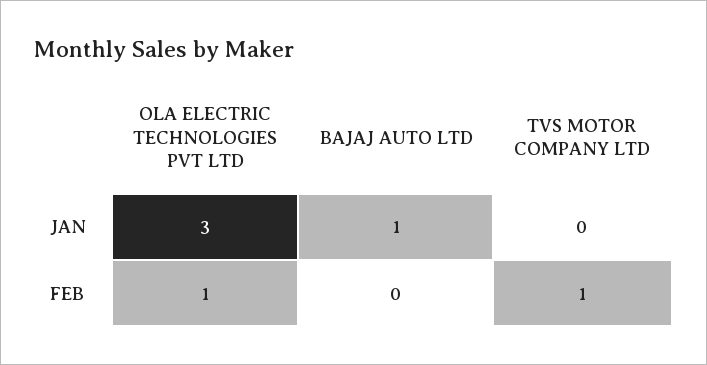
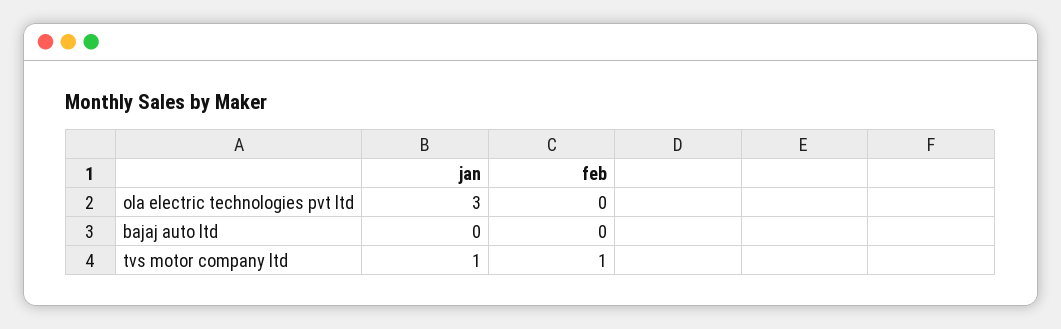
BAJAJ AUTO LTD, JAN: 1 -> 0
TVS MOTOR COMPANY LTD, JAN: 0 -> 1
OLA ELECTRIC TECHNOLOGIES PVT LTD, FEB: 1 -> 0

